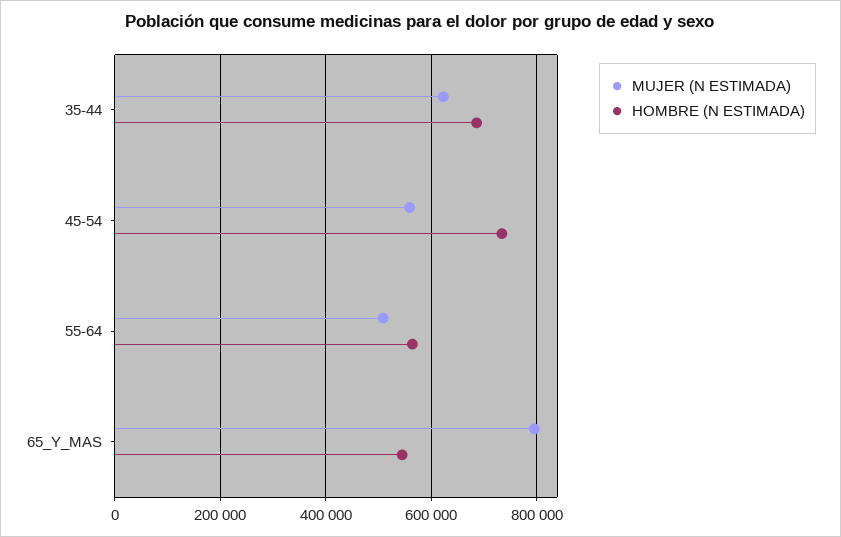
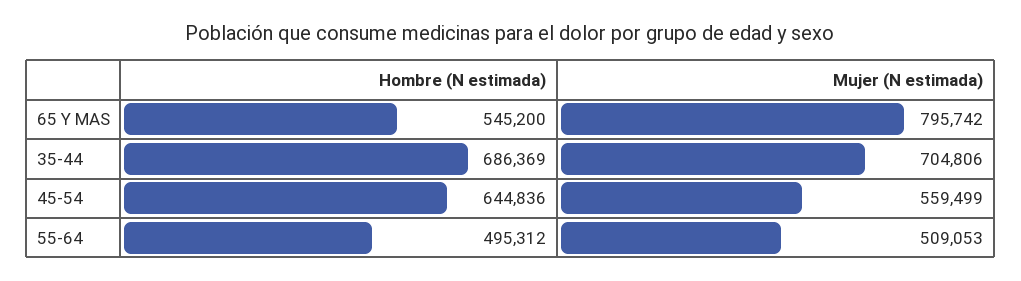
MUJER (N ESTIMADA), 35-44: 620000 -> 704806
HOMBRE (N ESTIMADA), 45-54: 740000 -> 644836
HOMBRE (N ESTIMADA), 55-64: 560000 -> 495312

